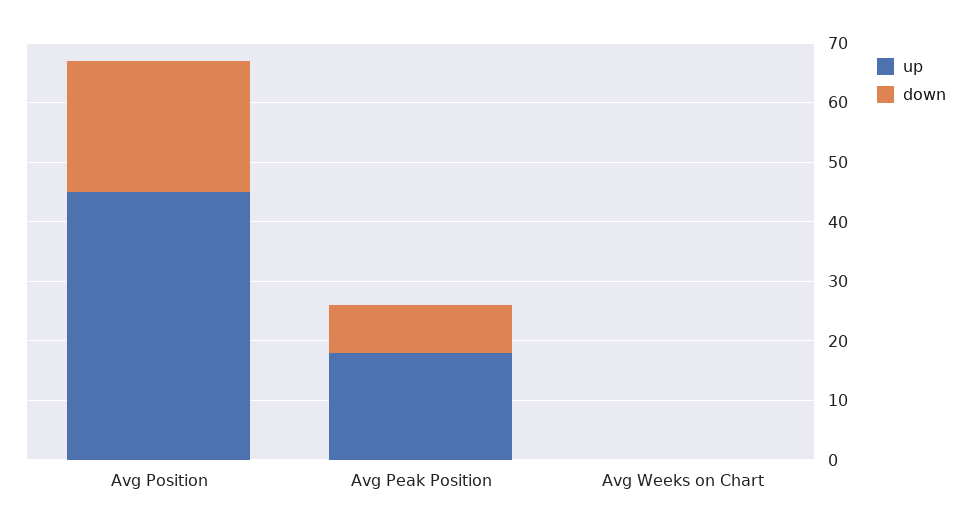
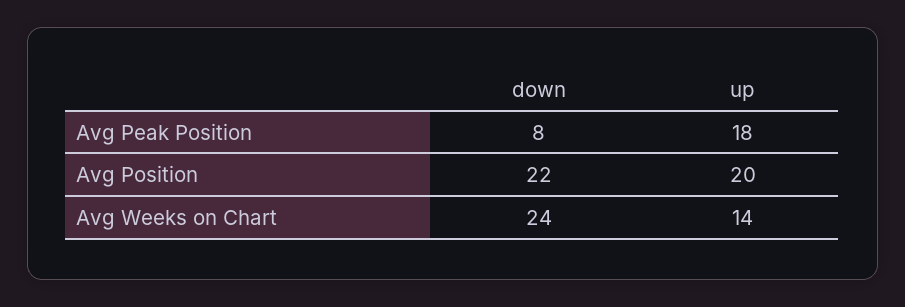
up, Avg Position: 45 -> 20
up, Avg Weeks on Chart: 0 -> 14
down, Avg Weeks on Chart: 0 -> 24

